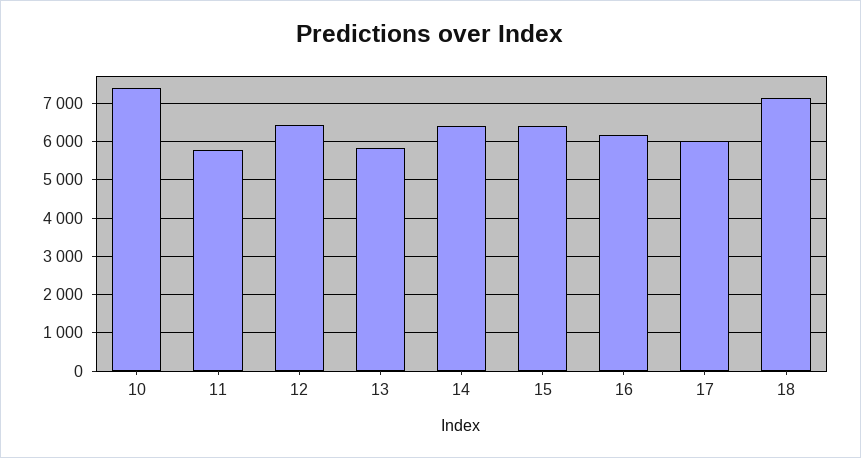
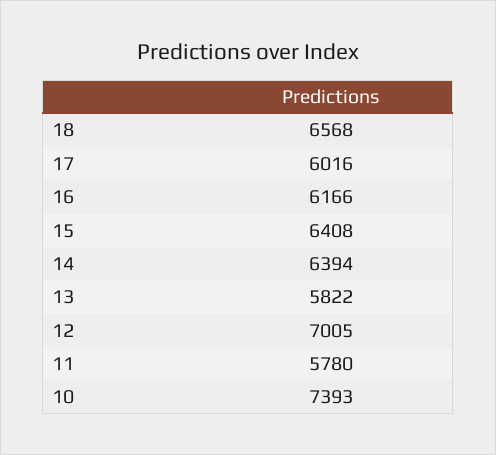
12: 6400 -> 7005
18: 7200 -> 6568

